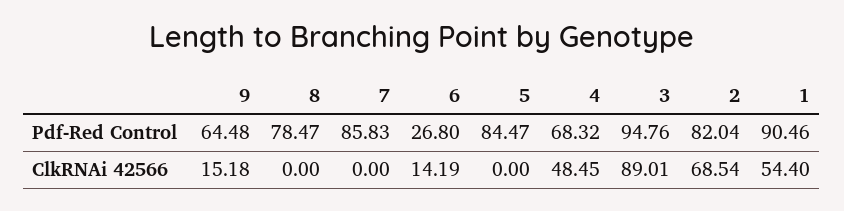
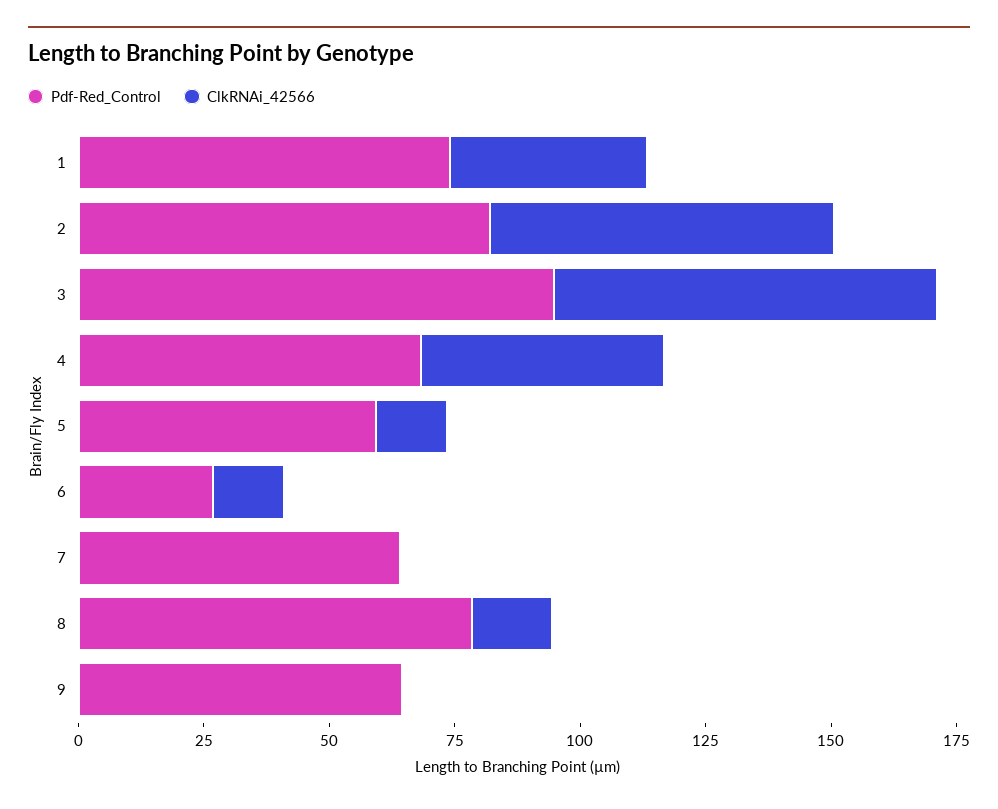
Pdf-Red Control, 7: 85.83 -> 65
Pdf-Red Control, 5: 84.47 -> 60
Pdf-Red Control, 1: 90.46 -> 75
ClkRNAi 42566, 9: 15.18 -> 0
ClkRNAi 42566, 8: 0 -> 15
ClkRNAi 42566, 5: 0 -> 15
ClkRNAi 42566, 3: 89.01 -> 75
ClkRNAi 42566, 1: 54.4 -> 40

